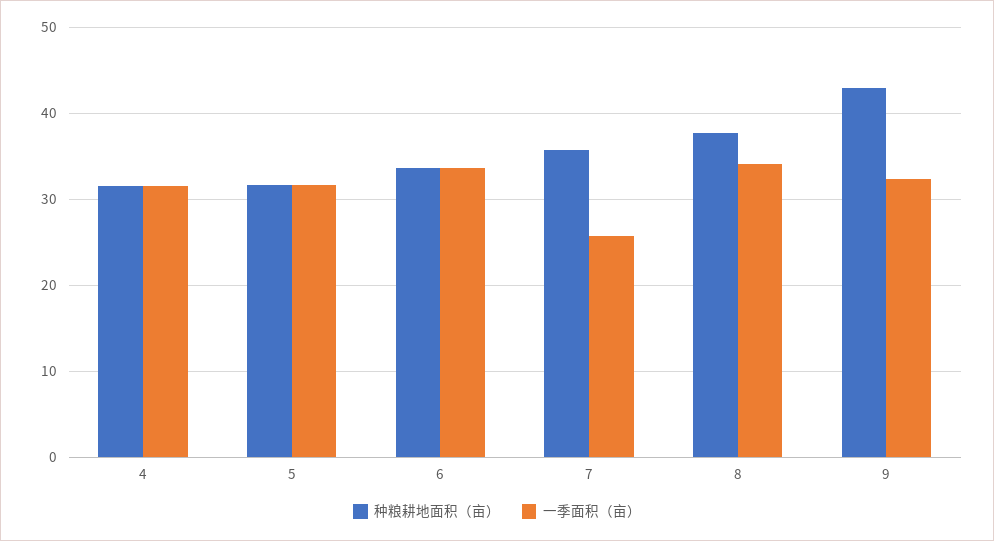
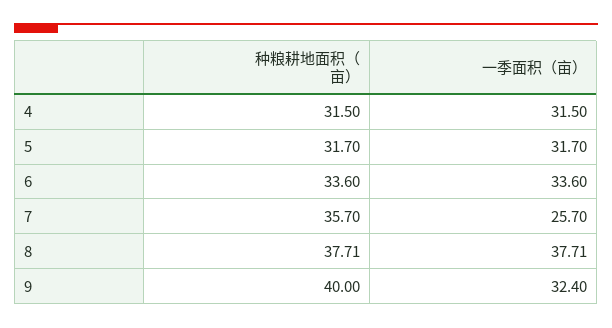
一季面积（亩）, 8: 34 -> 37.71
种粮耕地面积（亩）, 9: 43 -> 40

